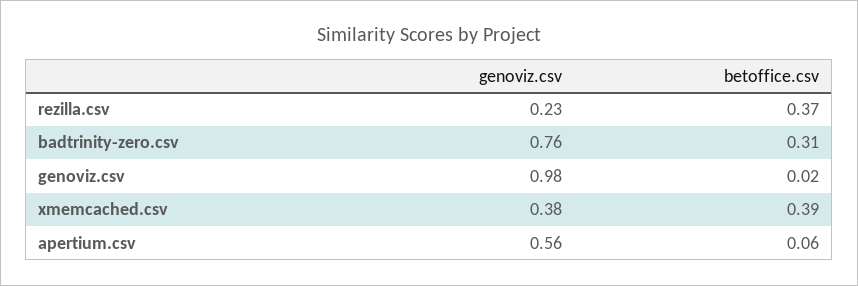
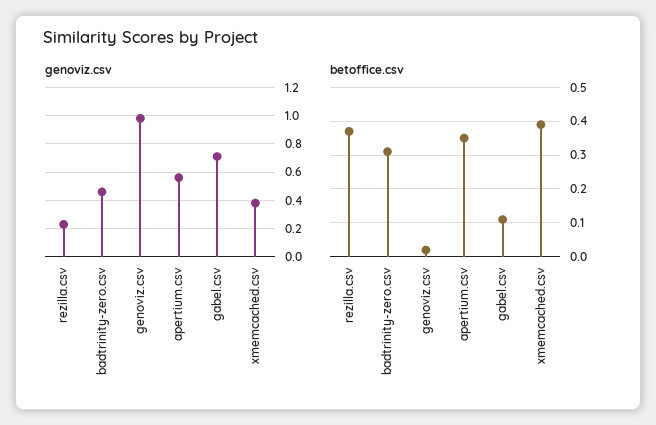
genoviz.csv, badtrinity-zero.csv: 0.76 -> 0.45
betoffice.csv, apertium.csv: 0.06 -> 0.35
genoviz.csv, gabel.csv: none -> 0.7
betoffice.csv, gabel.csv: none -> 0.1

